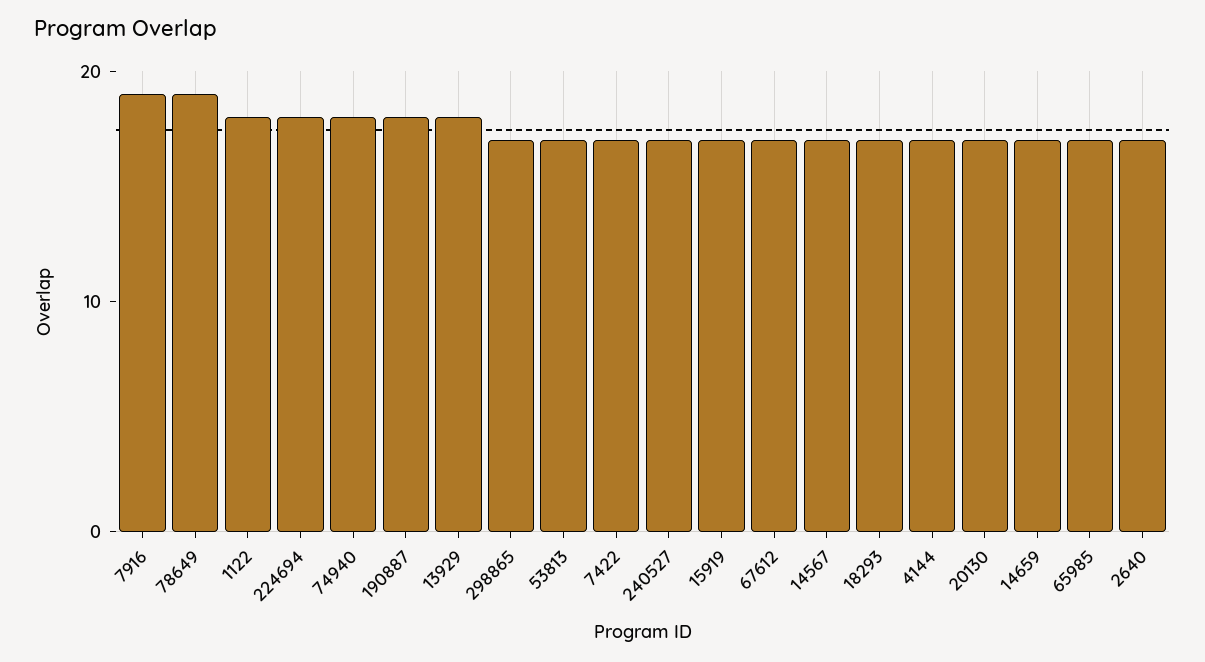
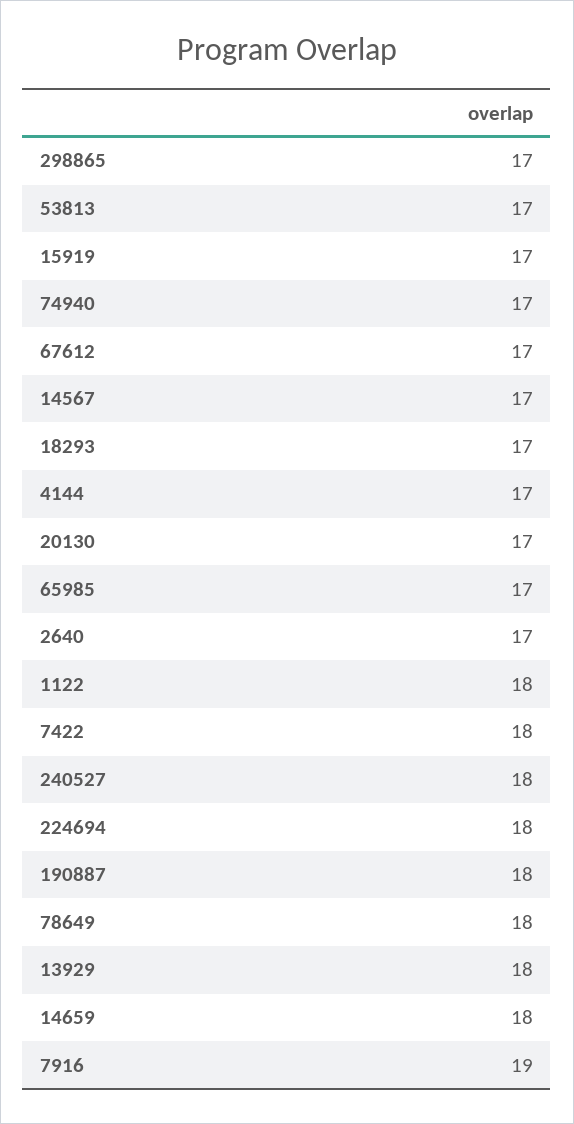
78649: 19 -> 18
74940: 18 -> 17
7422: 17 -> 18
240527: 17 -> 18
14659: 17 -> 18

